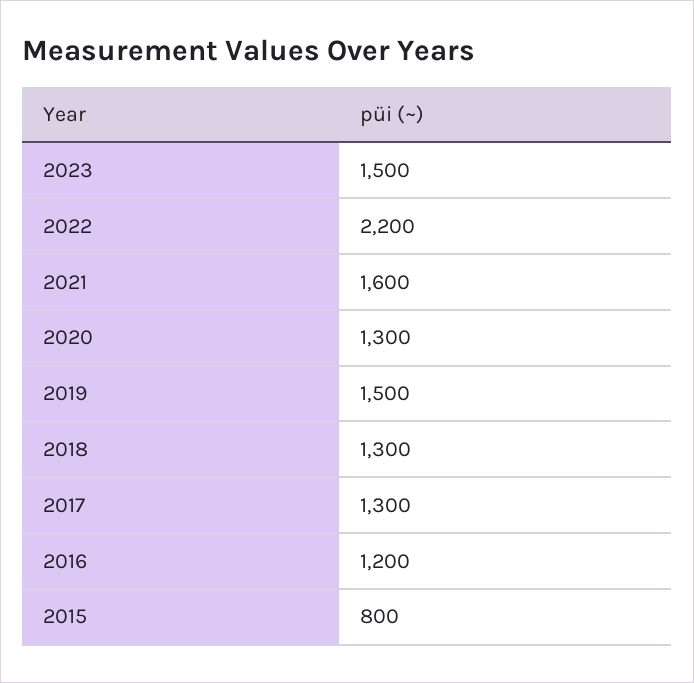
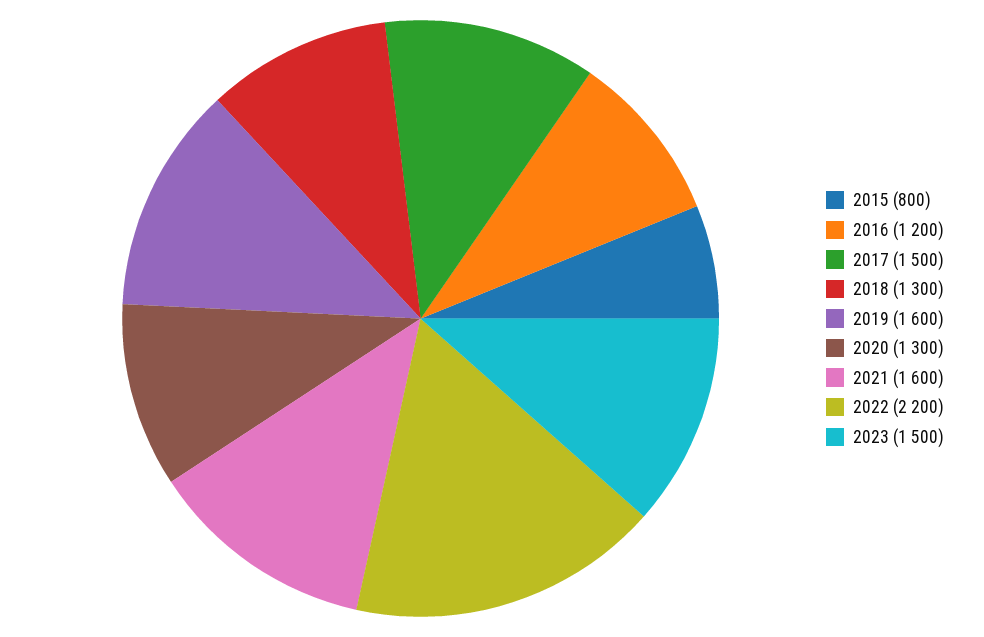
2019: 1500 -> 1600
2017: 1300 -> 1500

